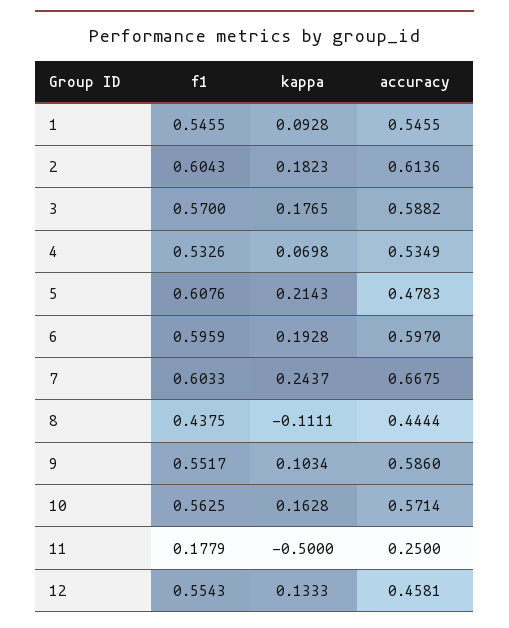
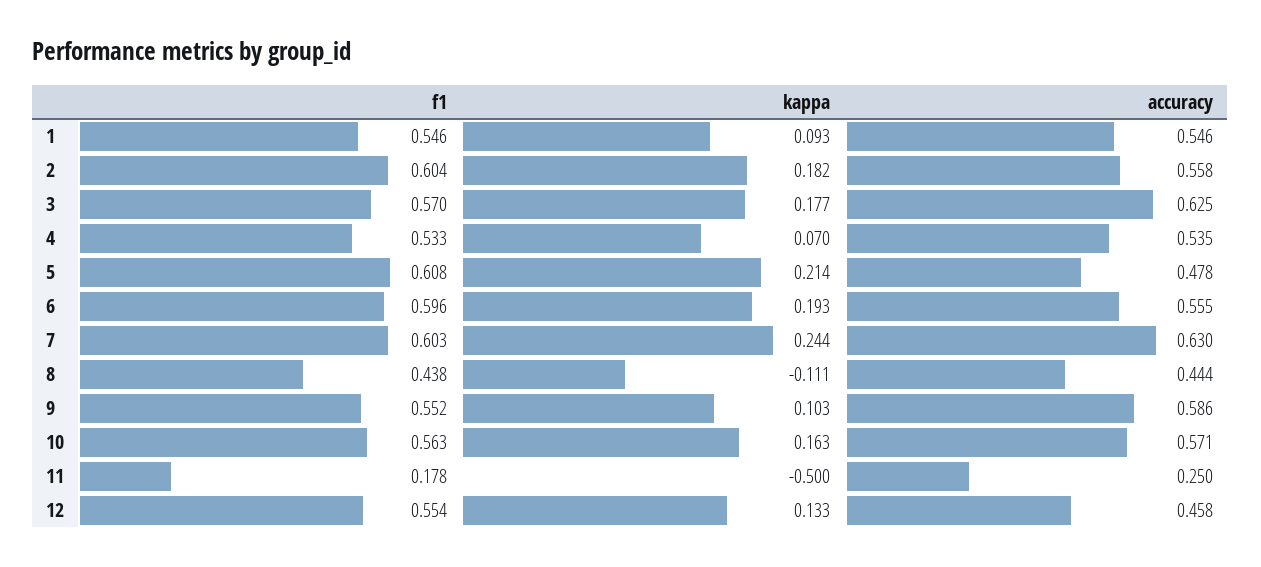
accuracy, 2: 0.6136 -> 0.558
accuracy, 3: 0.5882 -> 0.625
accuracy, 6: 0.597 -> 0.555
accuracy, 7: 0.6675 -> 0.63

